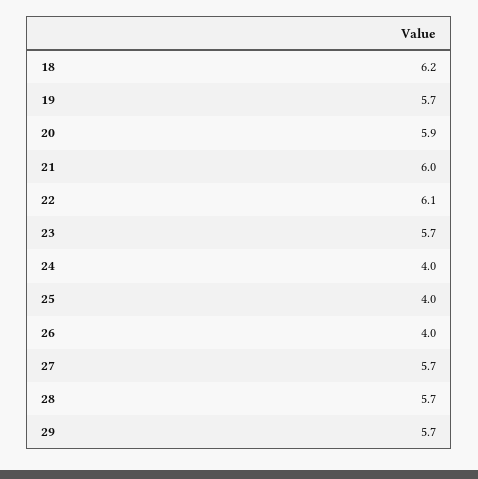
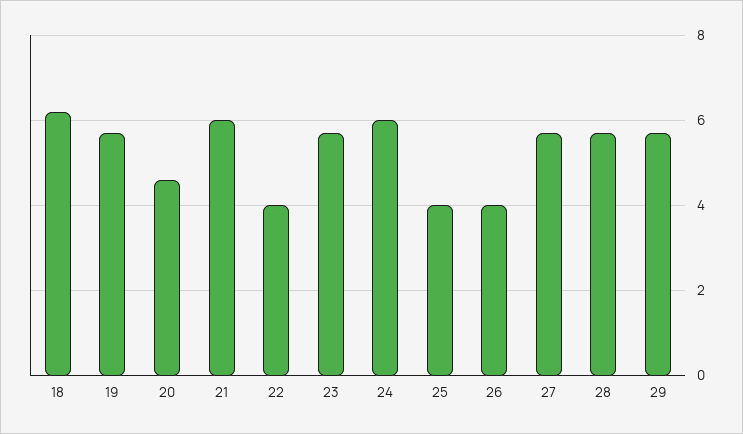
20: 5.9 -> 4.5
22: 6.1 -> 4
24: 4 -> 6

